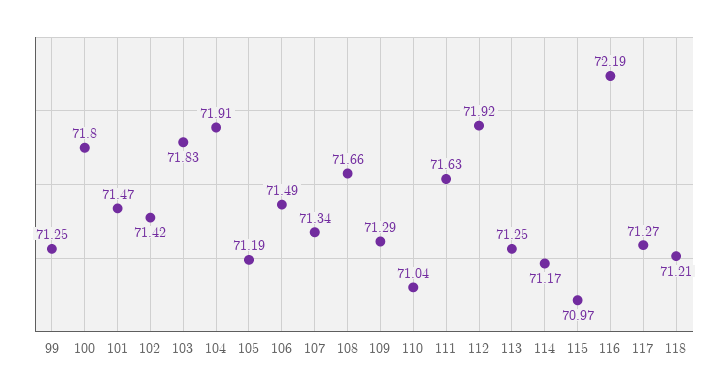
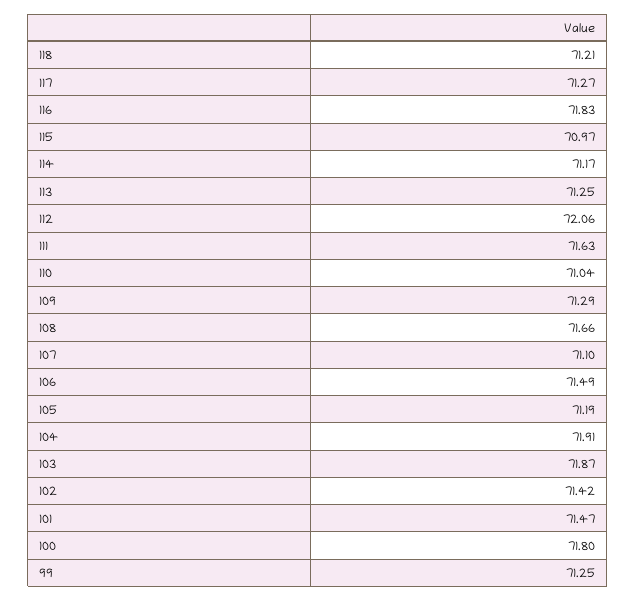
103: 71.83 -> 71.87
107: 71.34 -> 71.1
112: 71.92 -> 72.06
116: 72.19 -> 71.83

